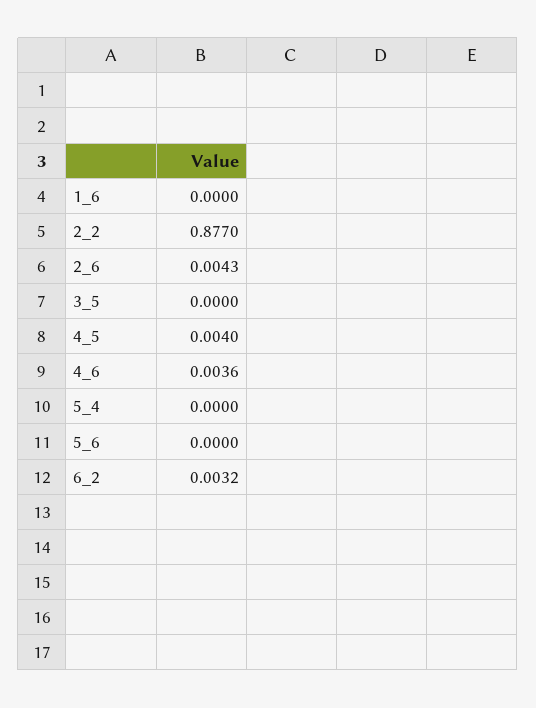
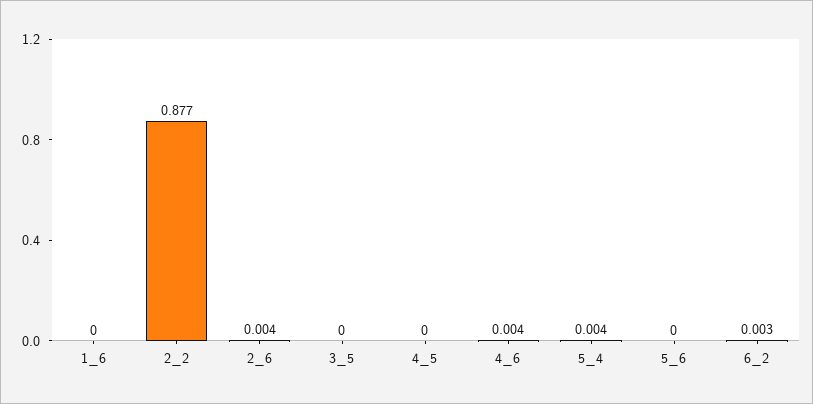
4_5: 0.004 -> 0
5_4: 0 -> 0.004

